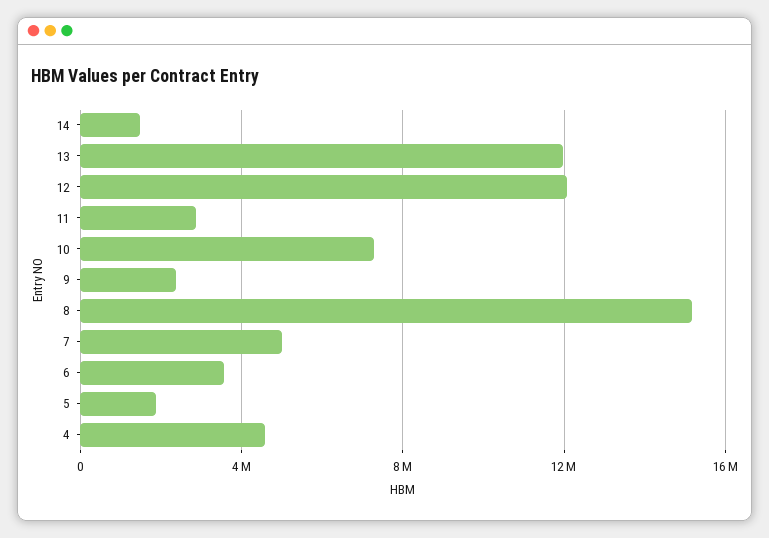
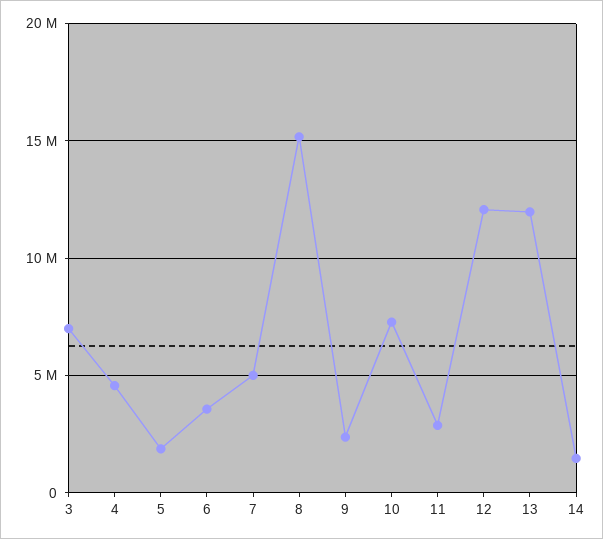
3: none -> 7000000

